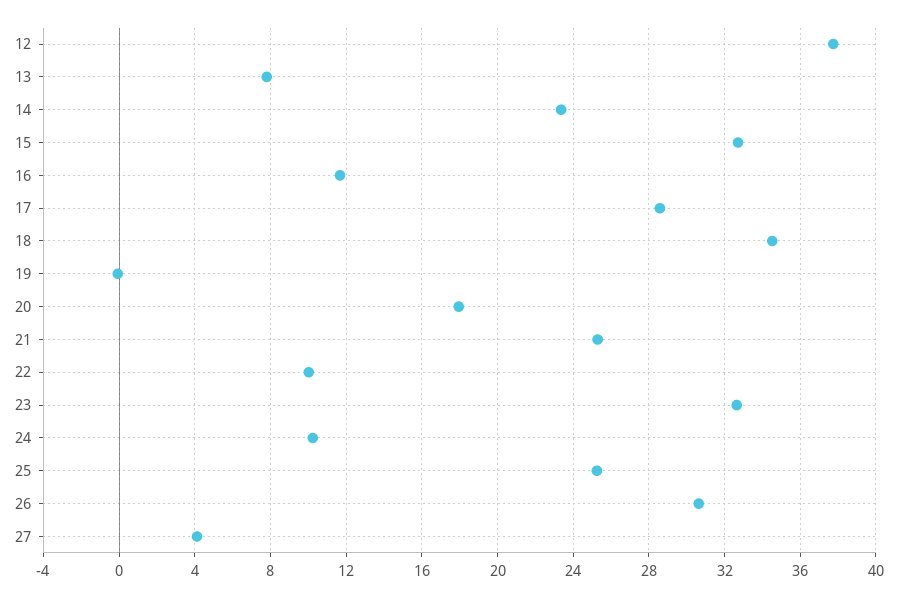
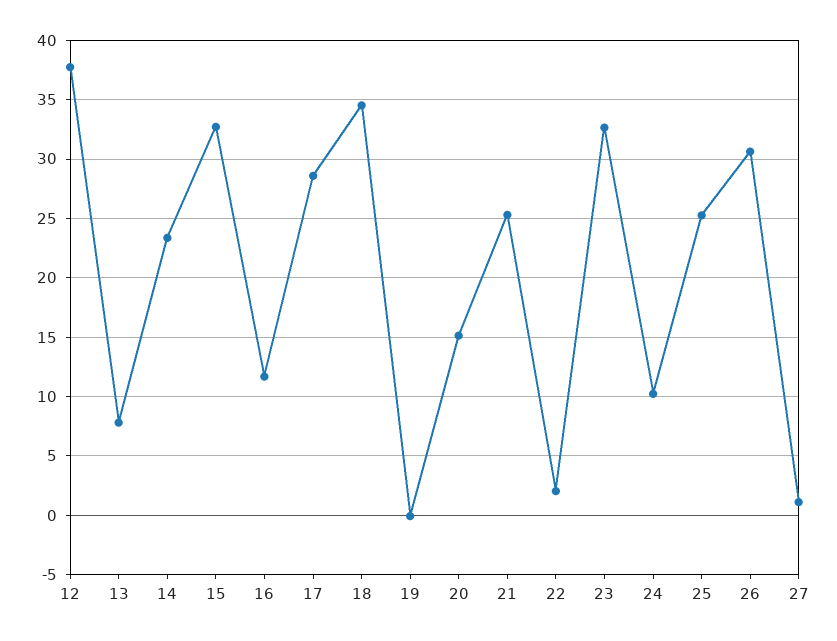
20: 18 -> 15
22: 10 -> 2
27: 4 -> 1

